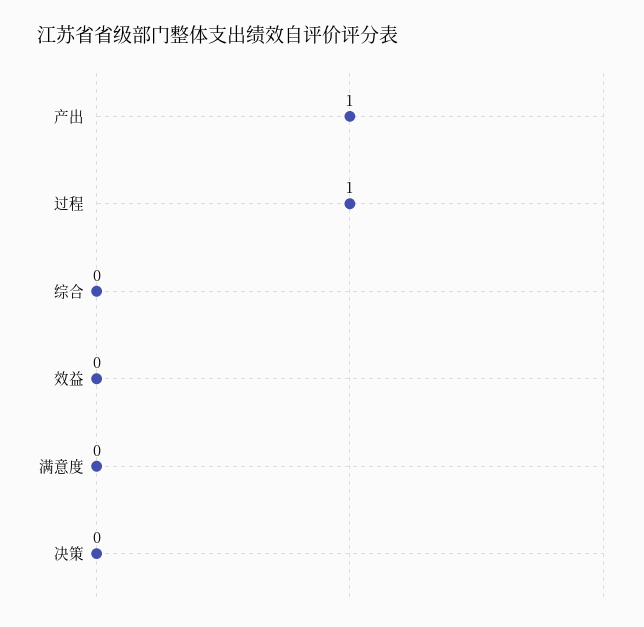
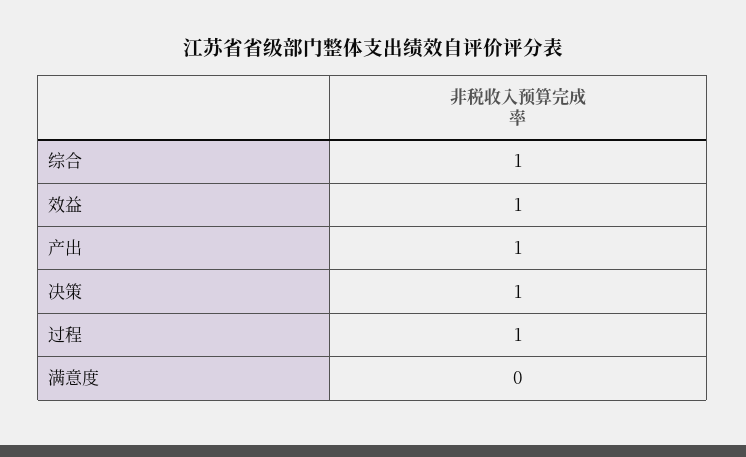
综合: 0 -> 1
效益: 0 -> 1
决策: 0 -> 1

